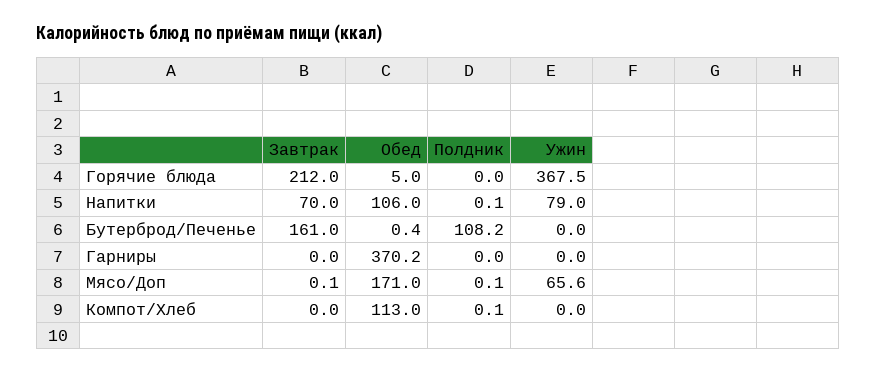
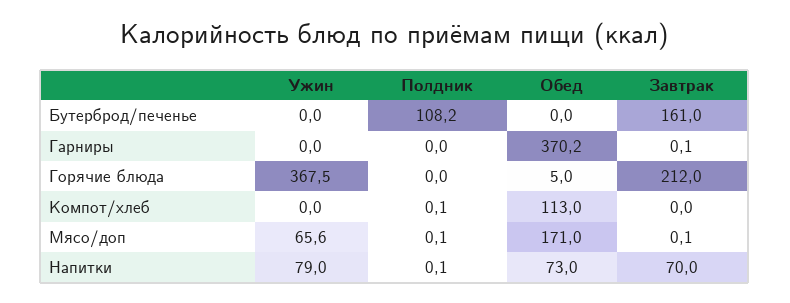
Обед, Напитки: 106 -> 73
Обед, Бутерброд/Печенье: 0.4 -> 0
Завтрак, Гарниры: 0 -> 0.1

